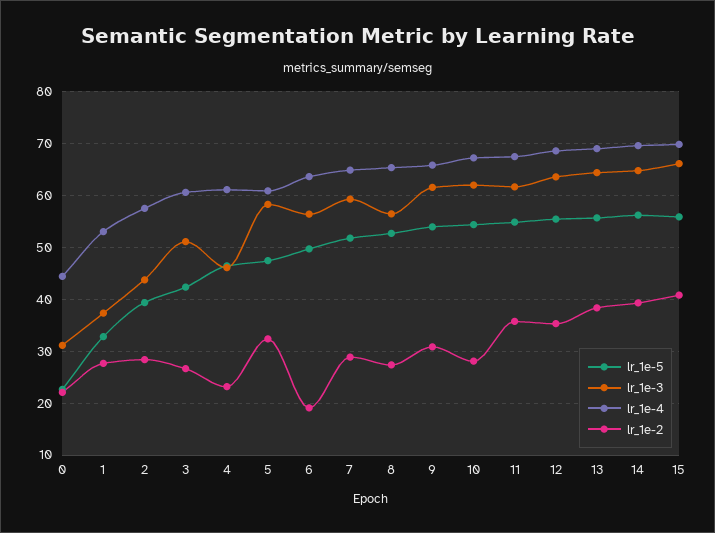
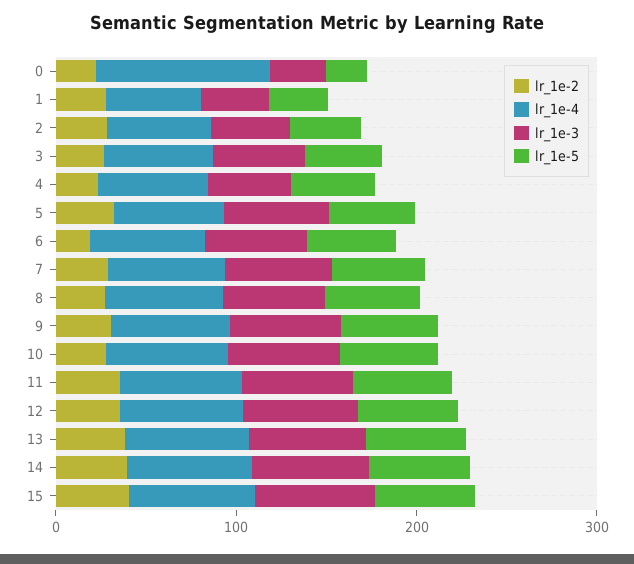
lr_1e-4, 0: 44 -> 100

